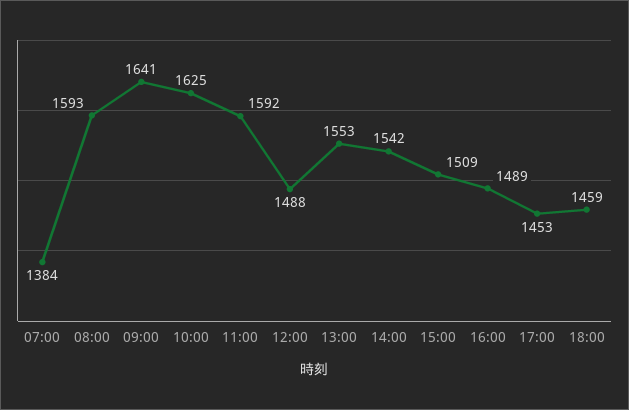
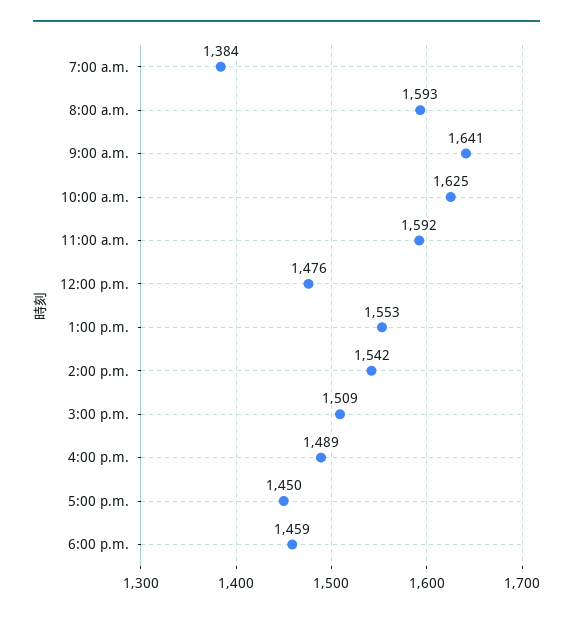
12:00: 1488 -> 1476
17:00: 1453 -> 1450

